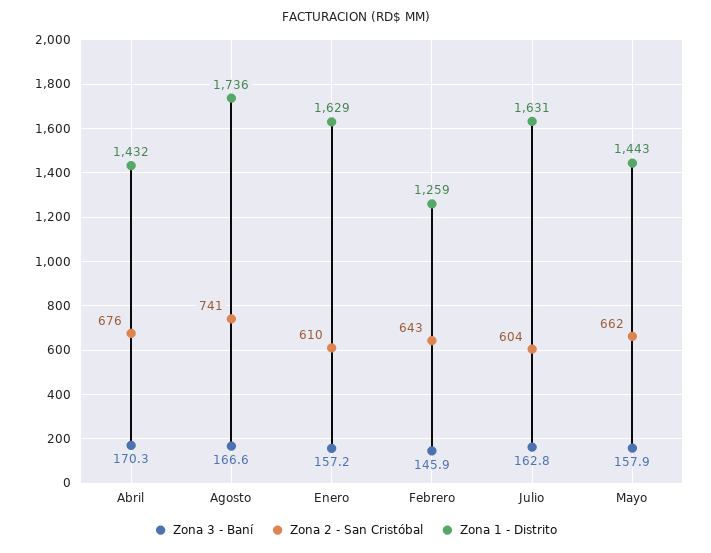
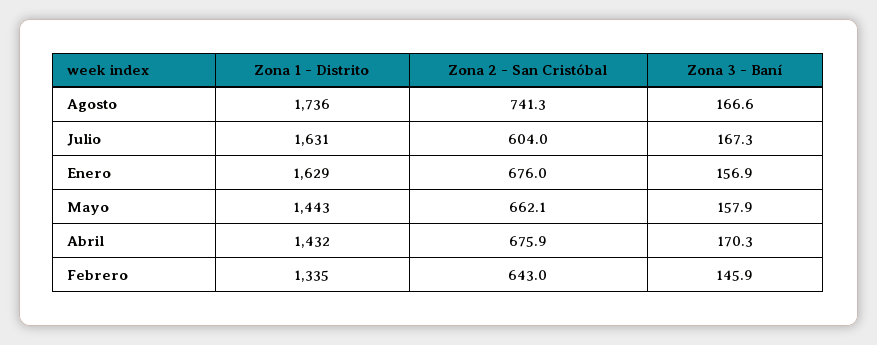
Zona 3 - Baní, Enero: 157.2 -> 156.9
Zona 2 - San Cristóbal, Enero: 610 -> 676
Zona 1 - Distrito, Febrero: 1259 -> 1335
Zona 3 - Baní, Julio: 162.8 -> 167.3

